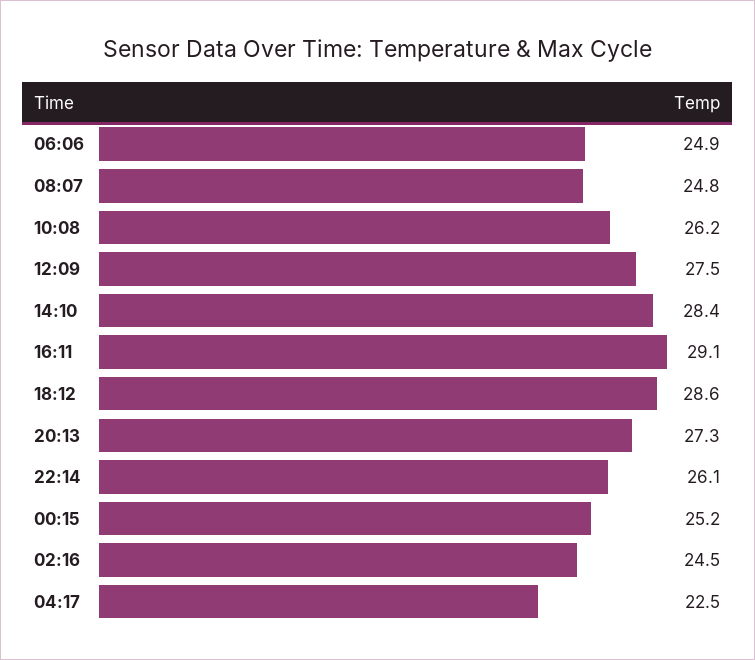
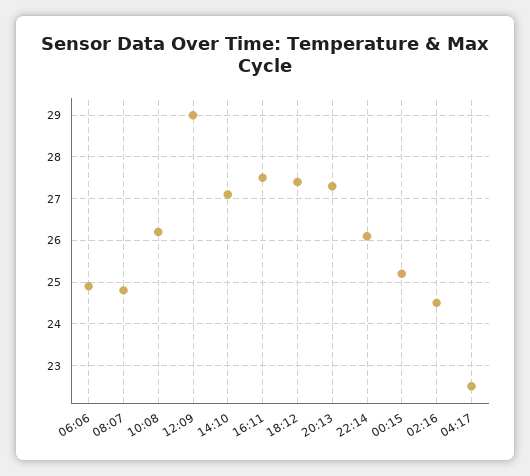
12:09: 27.5 -> 29
14:10: 28.4 -> 27
16:11: 29.1 -> 27.5
18:12: 28.6 -> 27.5

